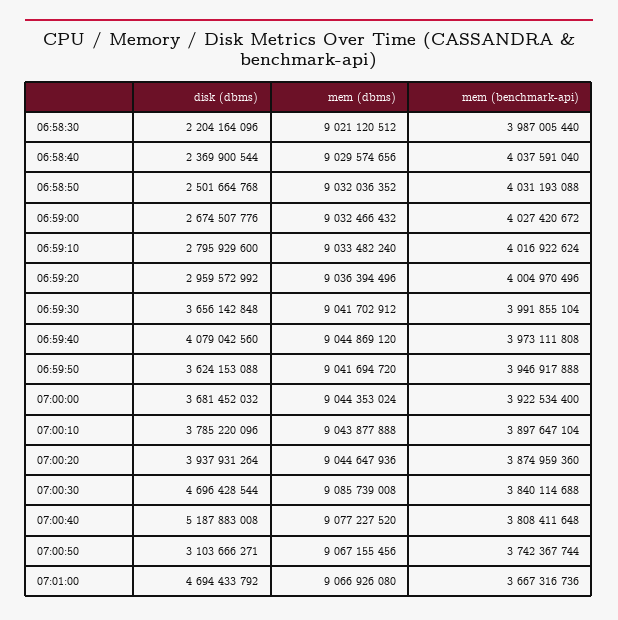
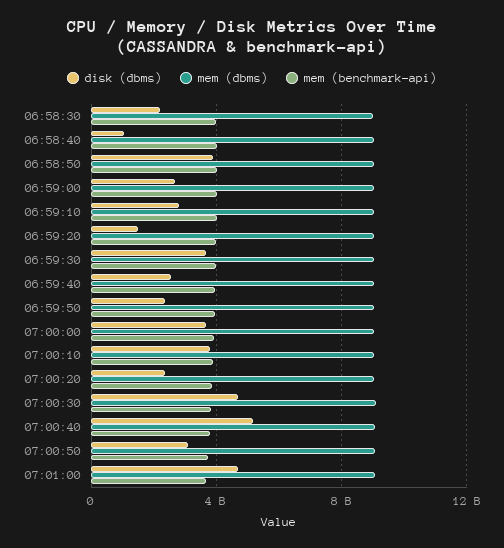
disk (dbms), 06:58:40: 2369900544 -> 1000000000
disk (dbms), 06:58:50: 2501664768 -> 4000000000
disk (dbms), 06:59:20: 2959572992 -> 1500000000
disk (dbms), 06:59:40: 4079042560 -> 2500000000
disk (dbms), 06:59:50: 3624153088 -> 2500000000
disk (dbms), 07:00:20: 3937931264 -> 2500000000

